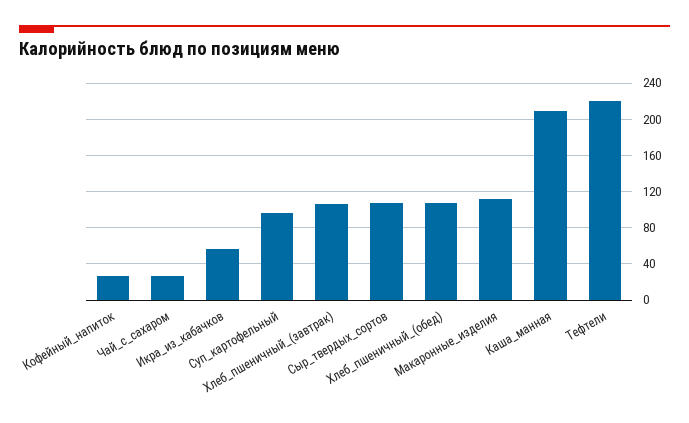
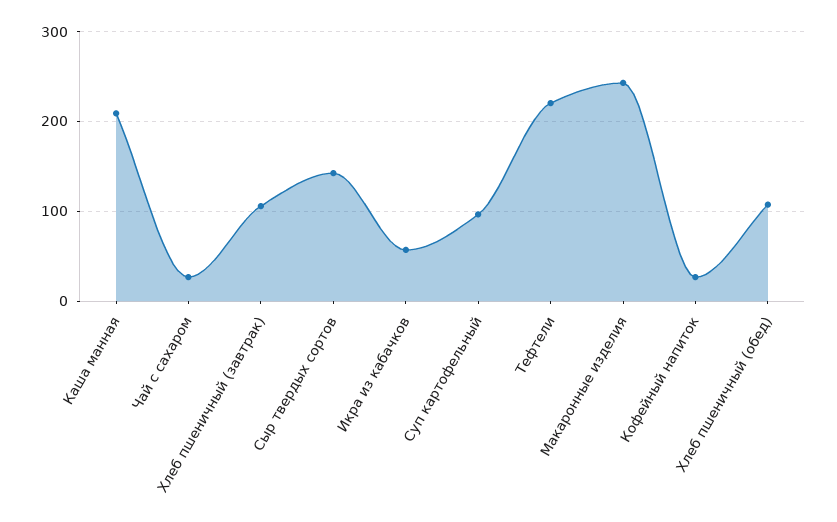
Сыр_твердых_сортов: 110 -> 140
Макаронные_изделия: 110 -> 240

